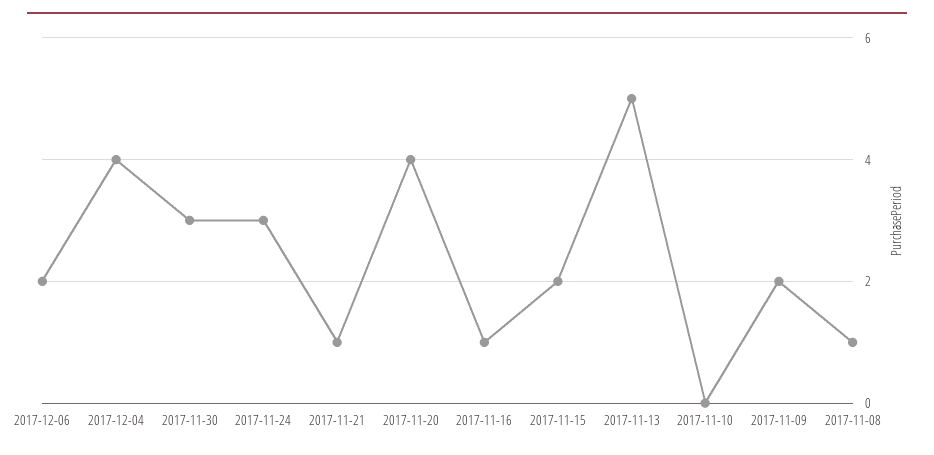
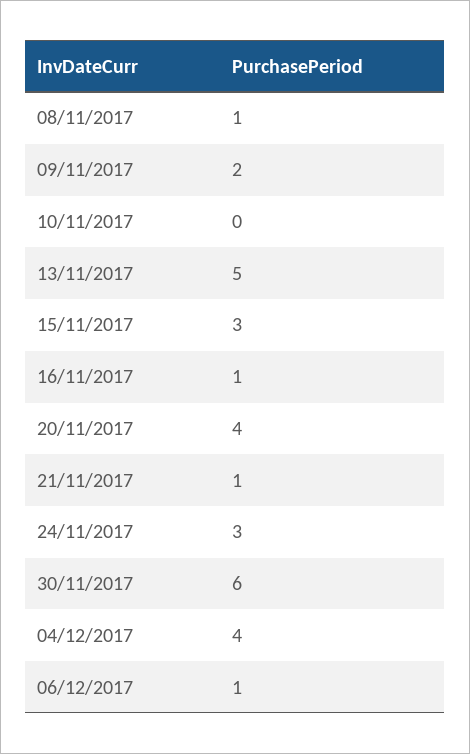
2017-12-06: 2 -> 1
2017-11-30: 3 -> 6
2017-11-15: 2 -> 3

